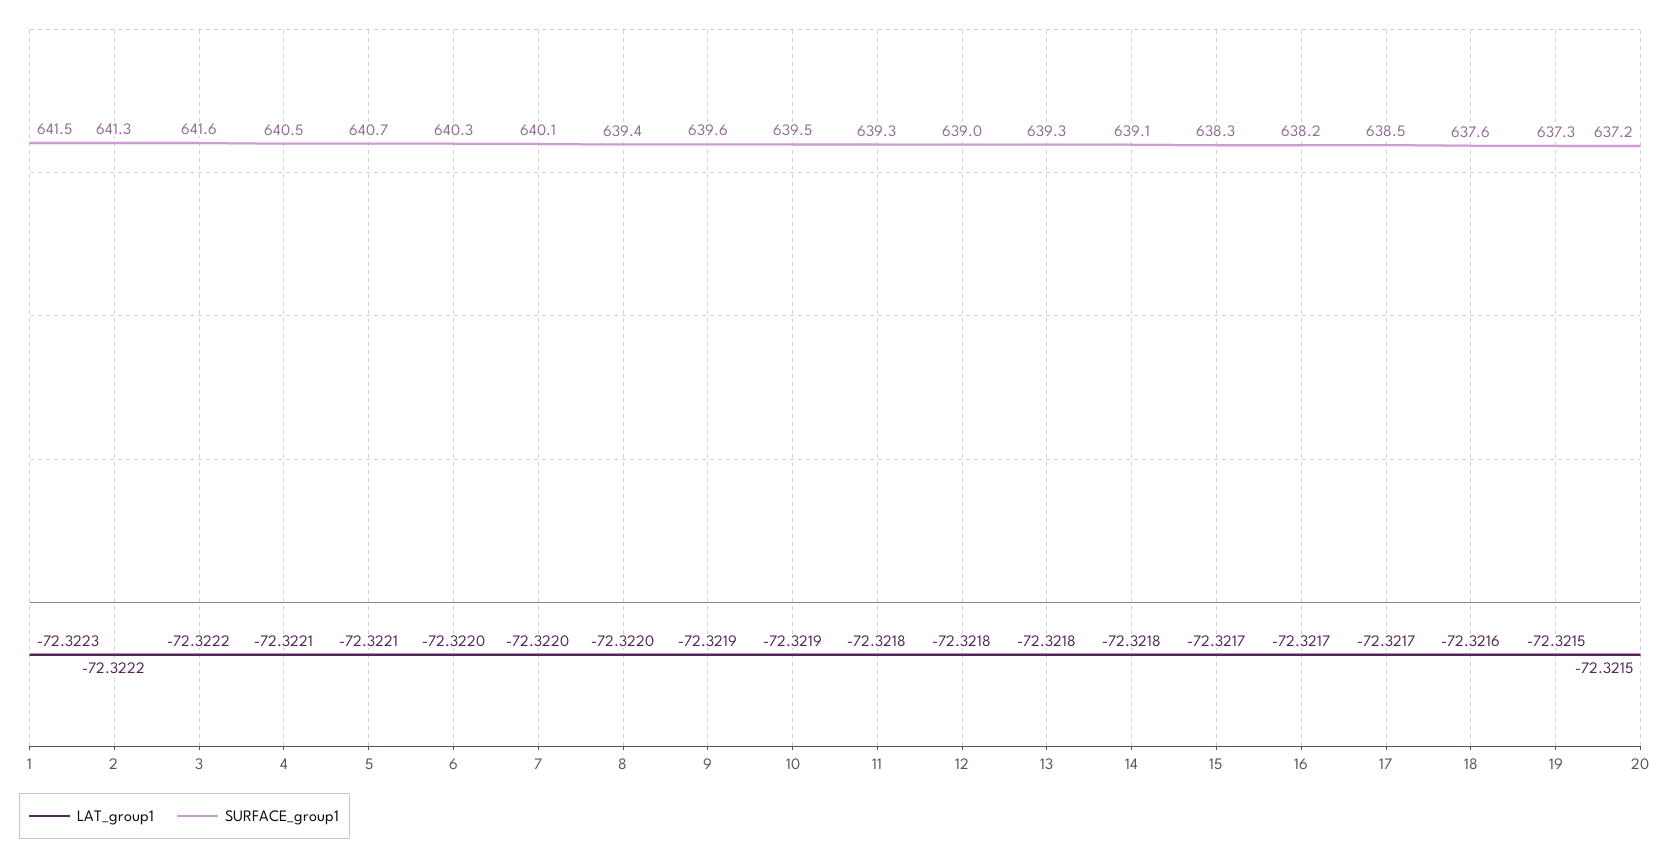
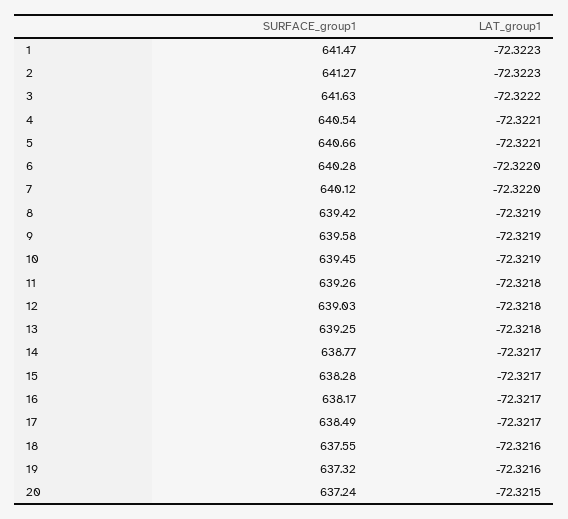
LAT_group1, 2: -72.3222 -> -72.3223
LAT_group1, 8: -72.322 -> -72.3219
LAT_group1, 14: -72.3218 -> -72.3217
SURFACE_group1, 14: 639.1 -> 638.77
LAT_group1, 19: -72.3215 -> -72.3216

